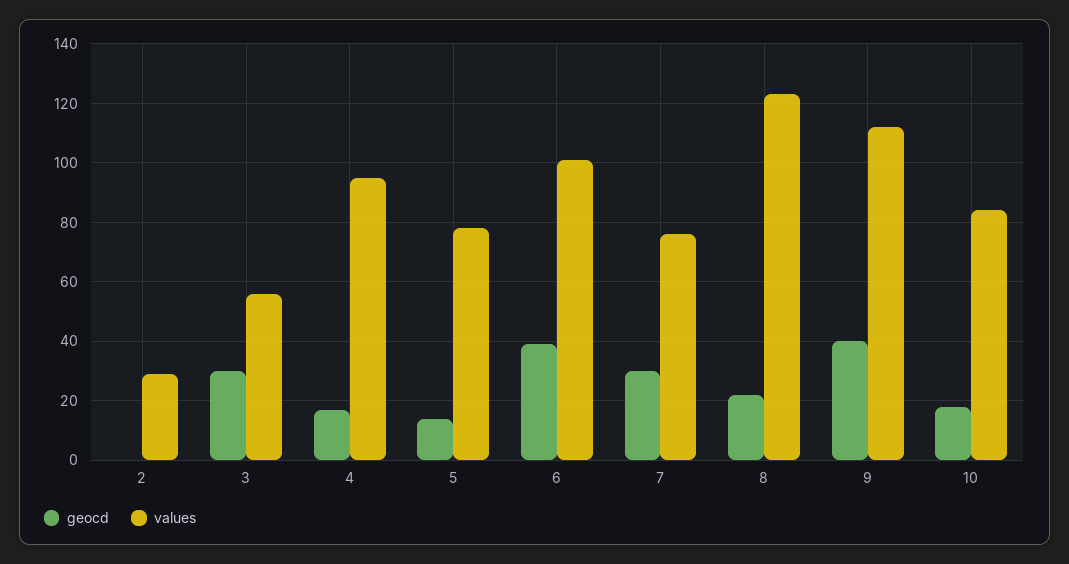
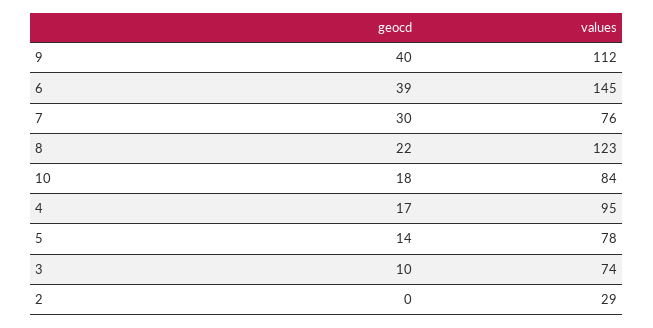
geocd, 3: 30 -> 10
values, 3: 55 -> 74
values, 6: 100 -> 145

